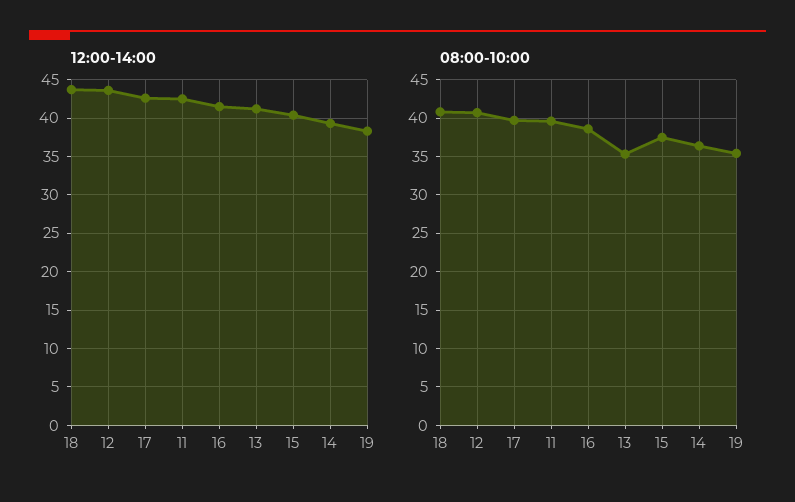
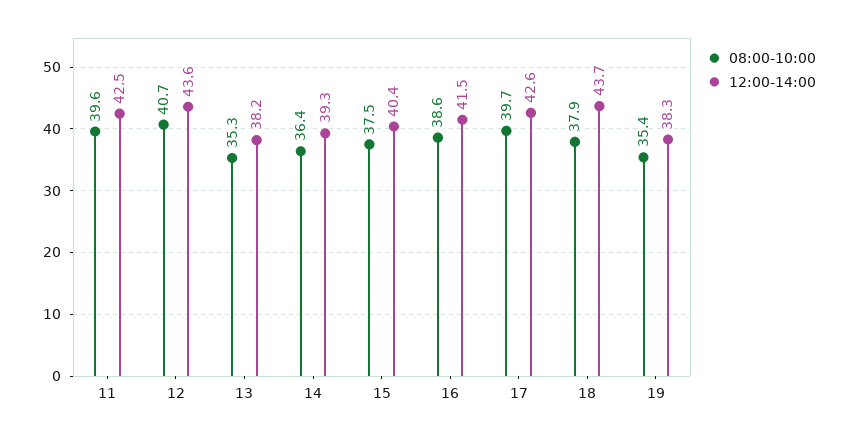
12:00-14:00, 13: 41 -> 38.2
08:00-10:00, 18: 41 -> 37.9

